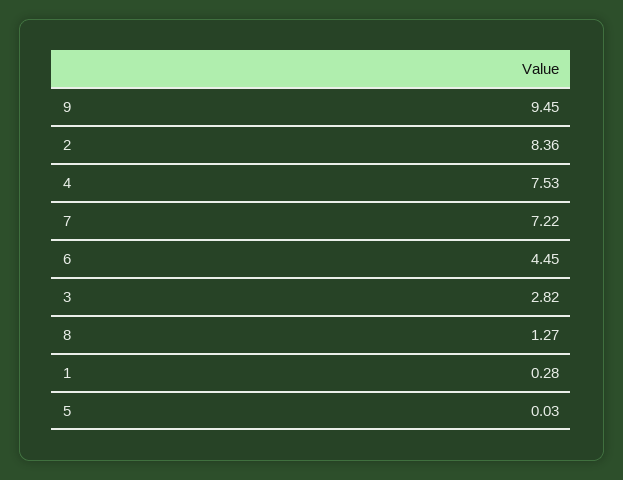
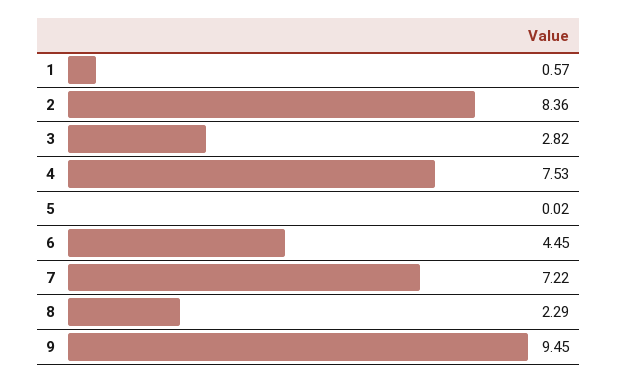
8: 1.27 -> 2.29
1: 0.28 -> 0.57
5: 0.03 -> 0.02

